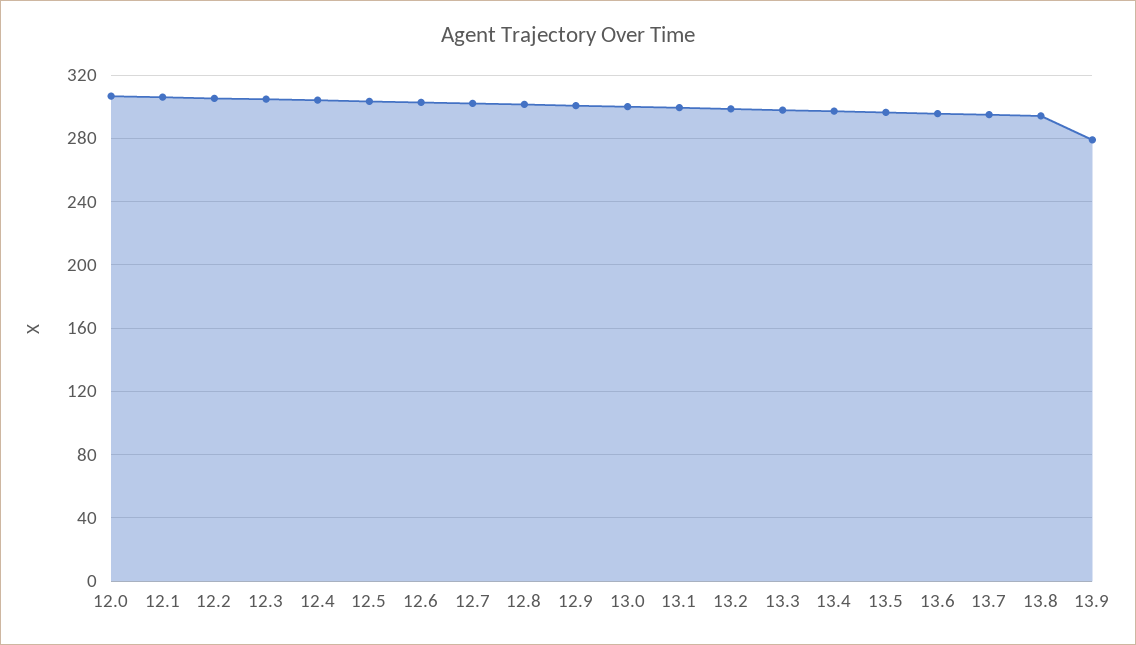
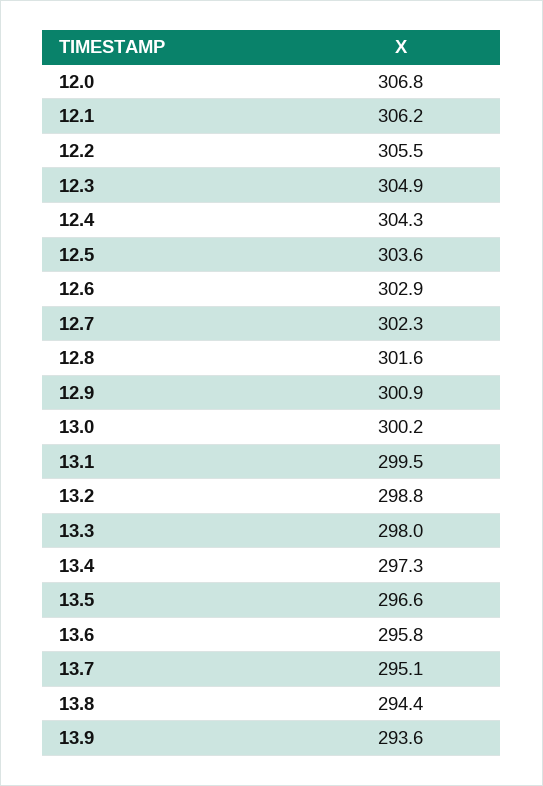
13.9: 280 -> 293.6

